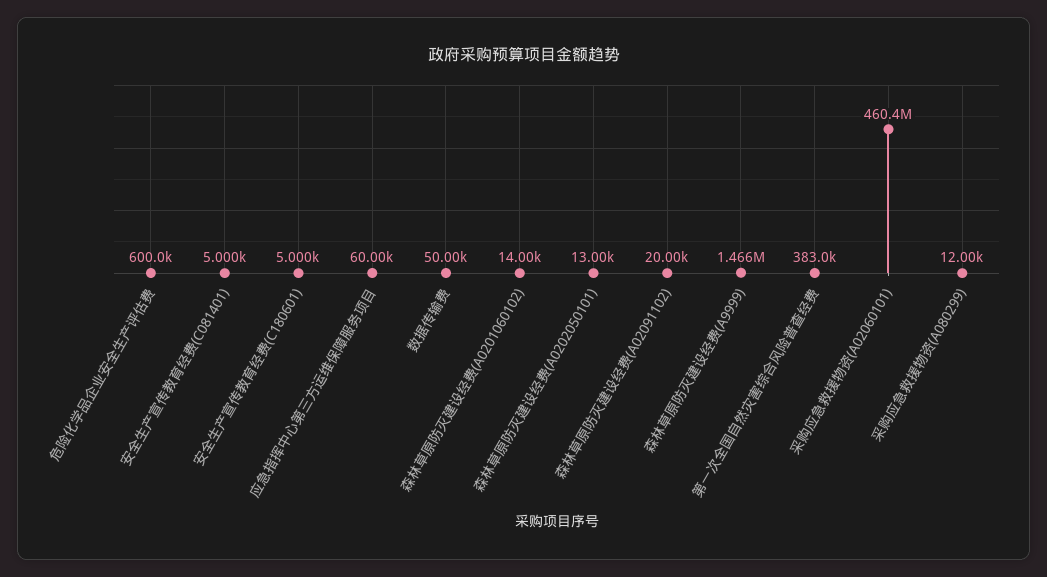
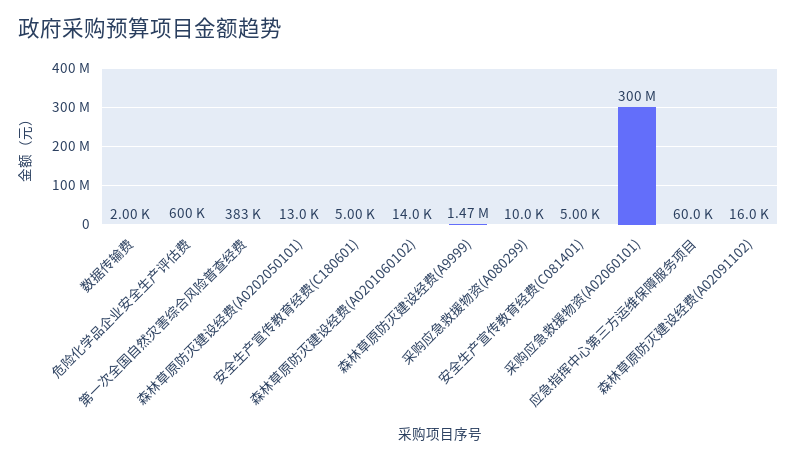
数据传输费: 50000 -> 2000
森林草原防灭建设经费(A02091102): 20000 -> 16000
采购应急救援物资(A02060101): 460400000 -> 300000000
采购应急救援物资(A080299): 12000 -> 10000

